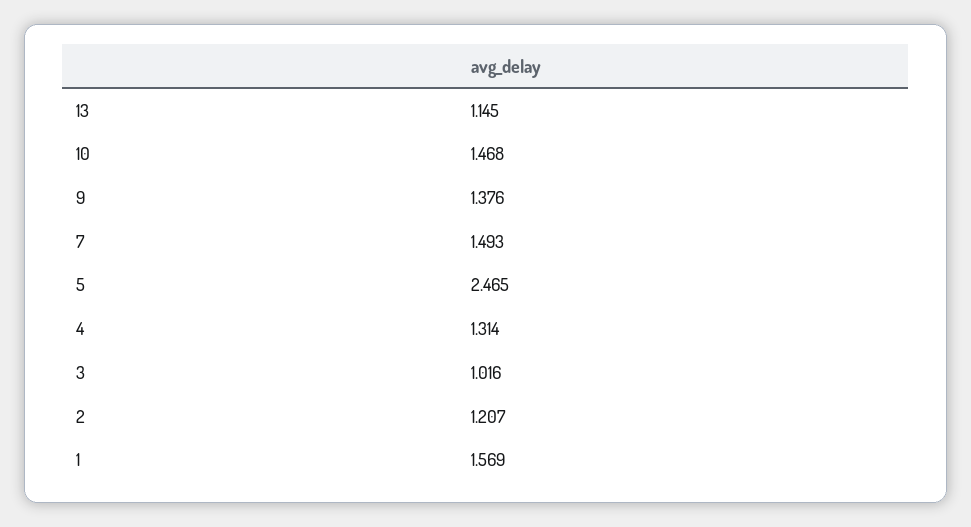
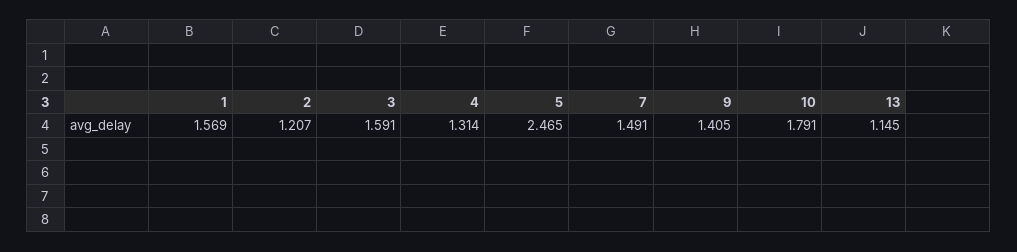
10: 1.468 -> 1.791
9: 1.376 -> 1.405
7: 1.493 -> 1.491
3: 1.016 -> 1.591

